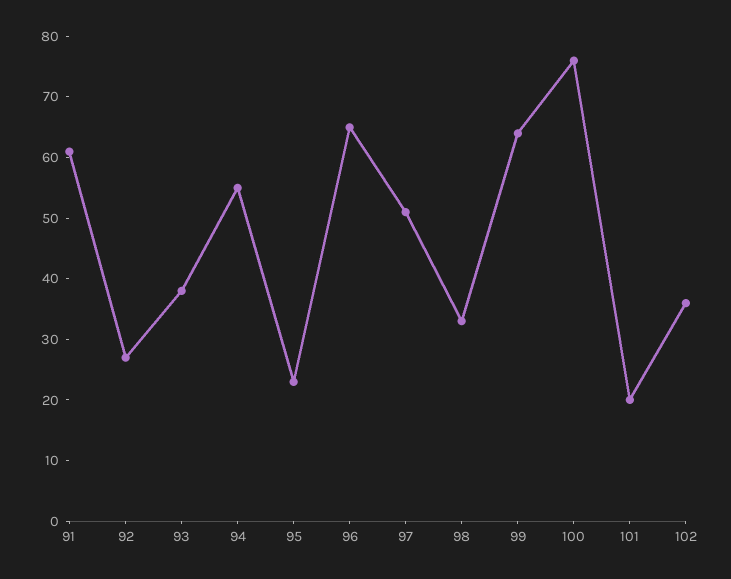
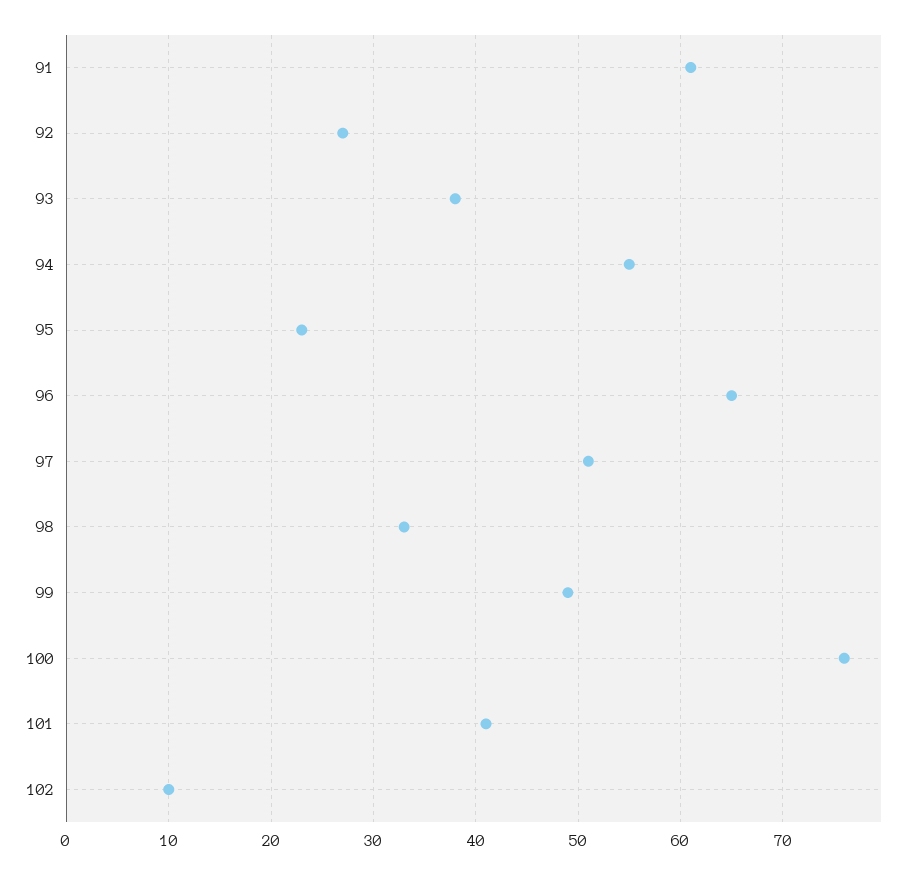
99: 65 -> 49
101: 20 -> 41
102: 35 -> 10

